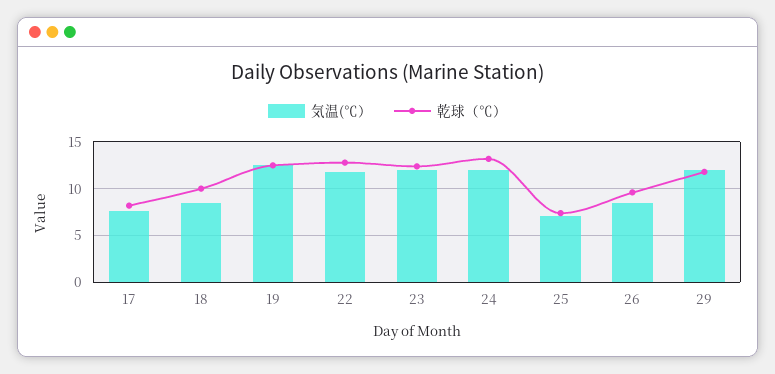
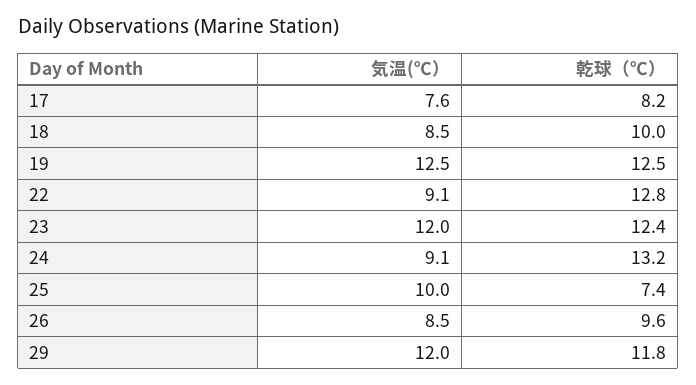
気温(℃）, 22: 12 -> 9.1
気温(℃）, 24: 12 -> 9.1
気温(℃）, 25: 7 -> 10

